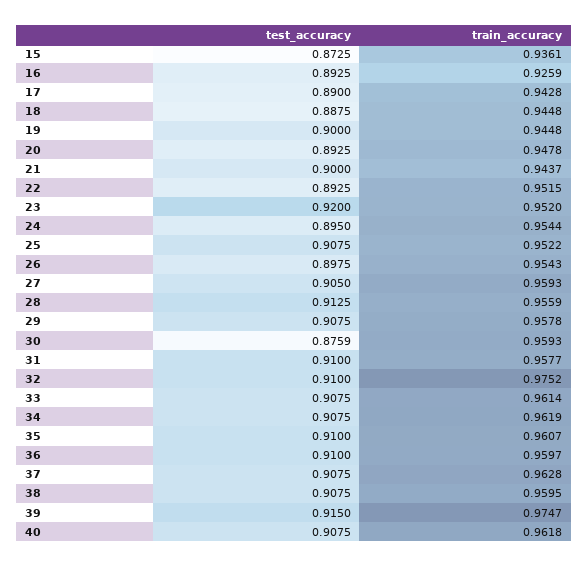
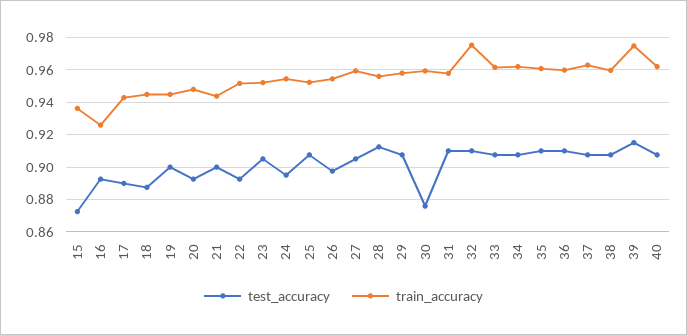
test_accuracy, 23: 0.92 -> 0.905

